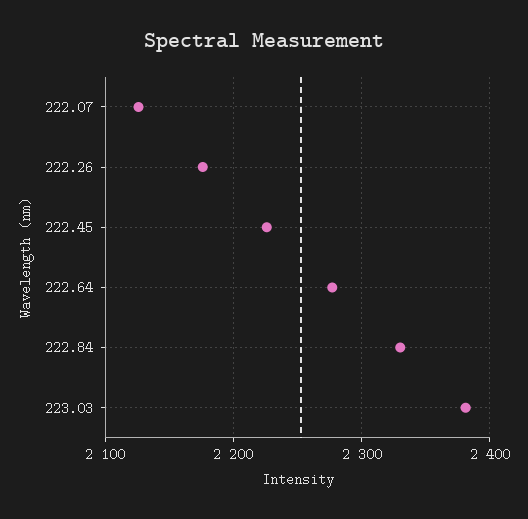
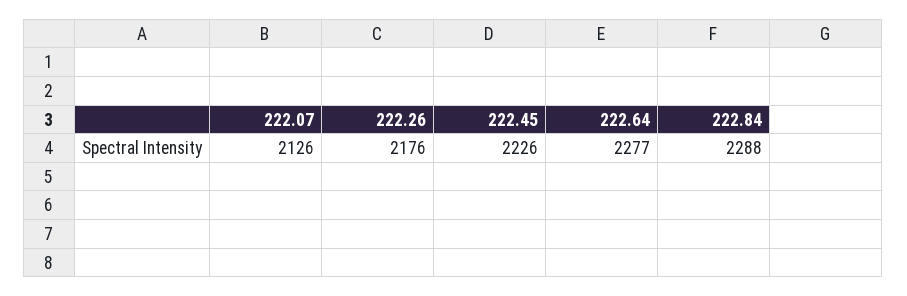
222.84: 2330 -> 2288
223.03: 2380 -> none

